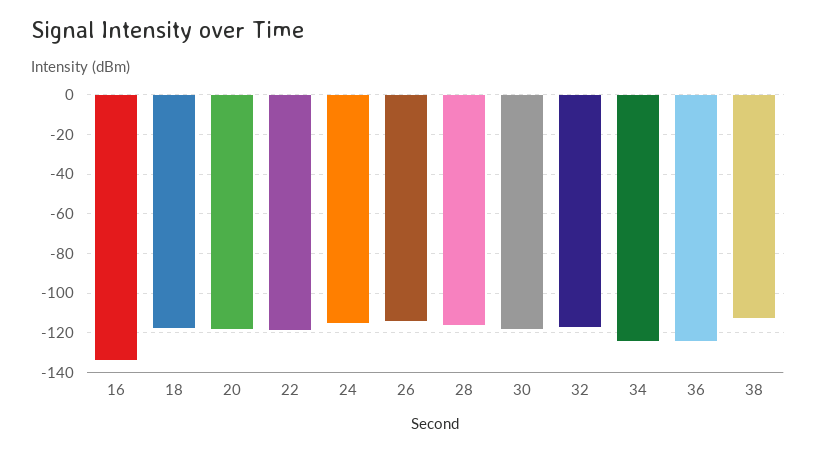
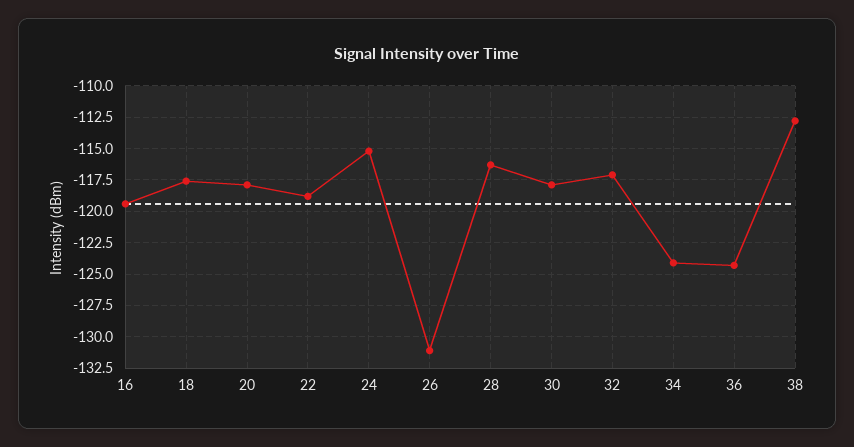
16: -135 -> -119.5
26: -115 -> -131

